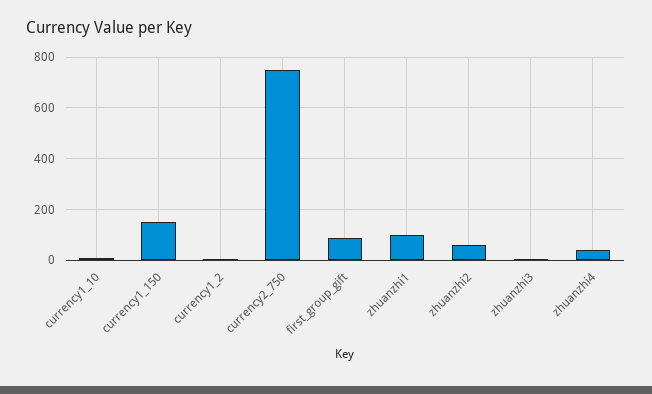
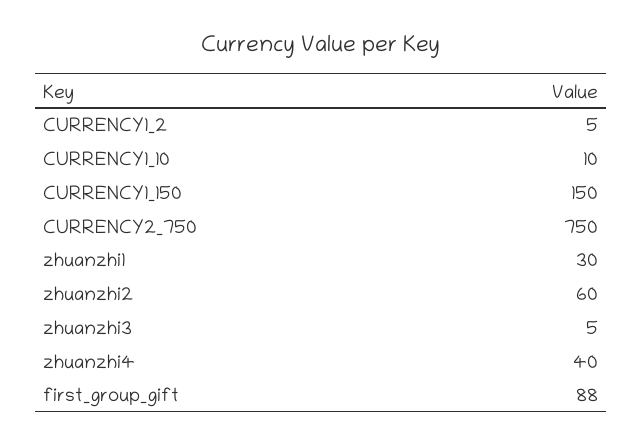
zhuanzhi1: 100 -> 30

